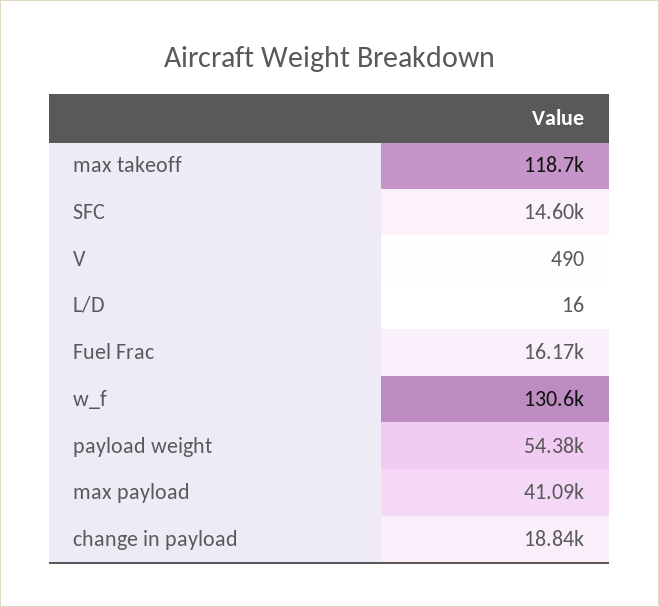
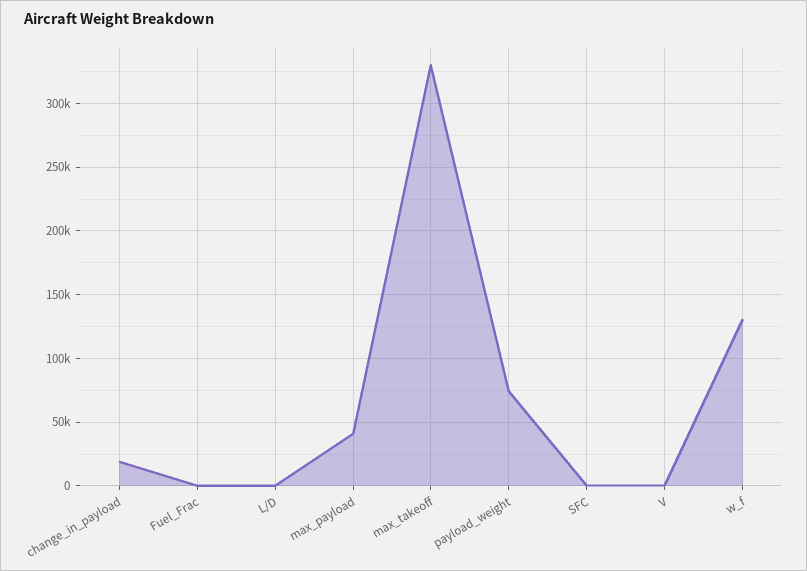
max takeoff: 118700 -> 330000
SFC: 14600 -> 0
Fuel Frac: 16170 -> 0
payload weight: 54380 -> 75000

